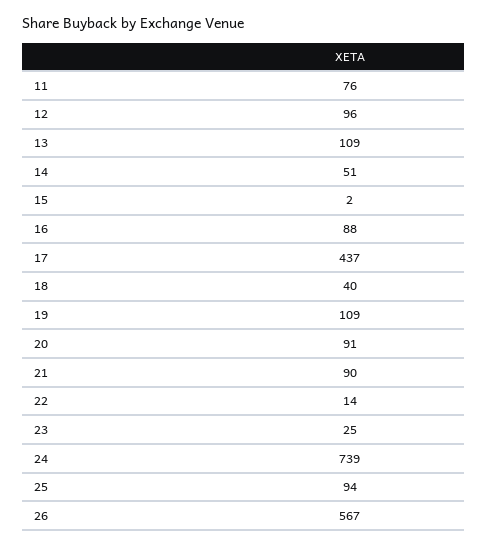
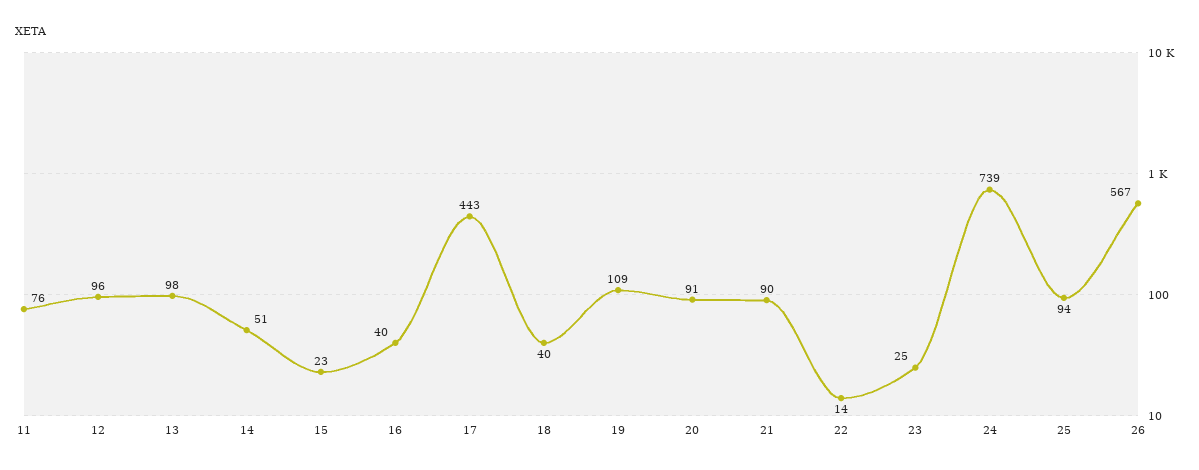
13: 109 -> 98
15: 2 -> 23
16: 88 -> 40
17: 437 -> 443

